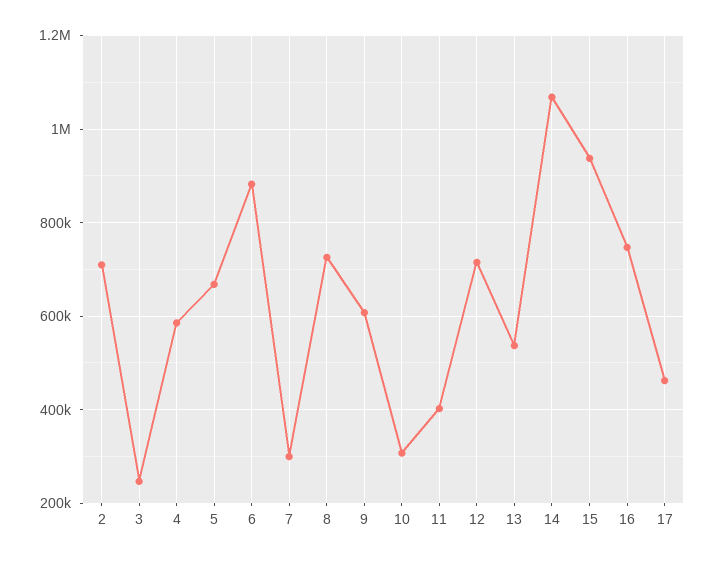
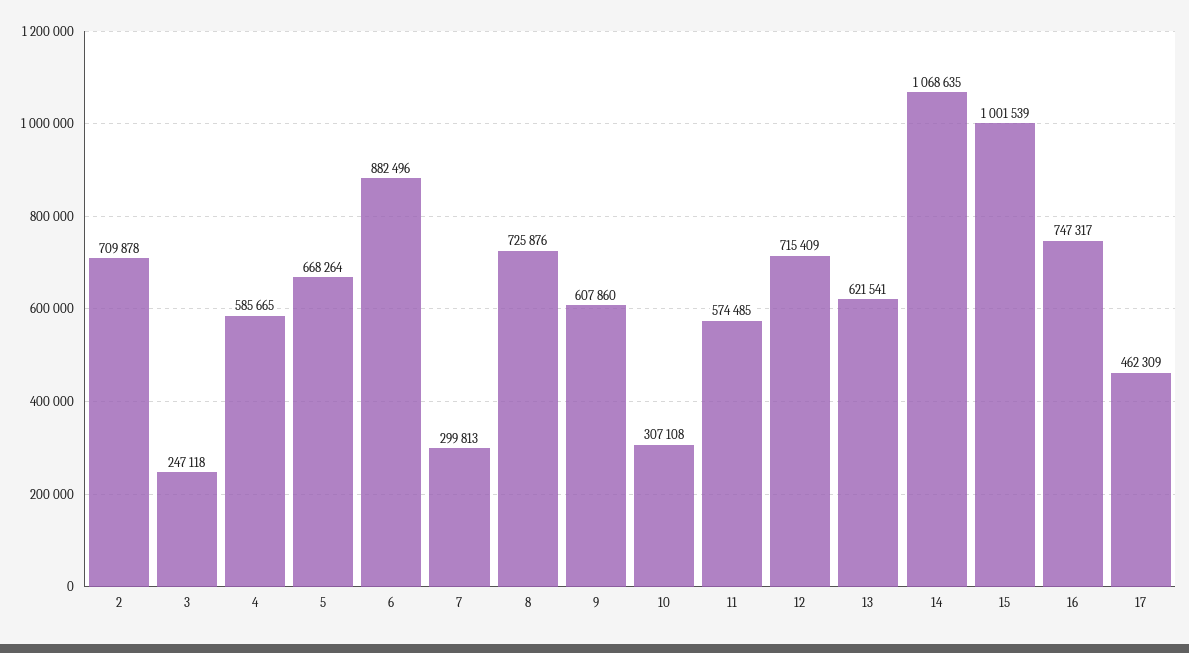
11: 400000 -> 574485
13: 540000 -> 621541
15: 940000 -> 1001539

